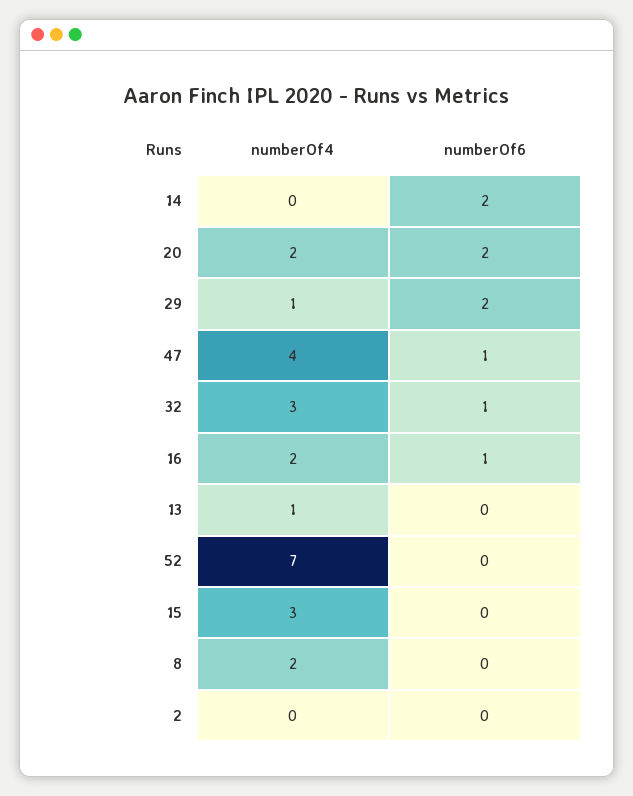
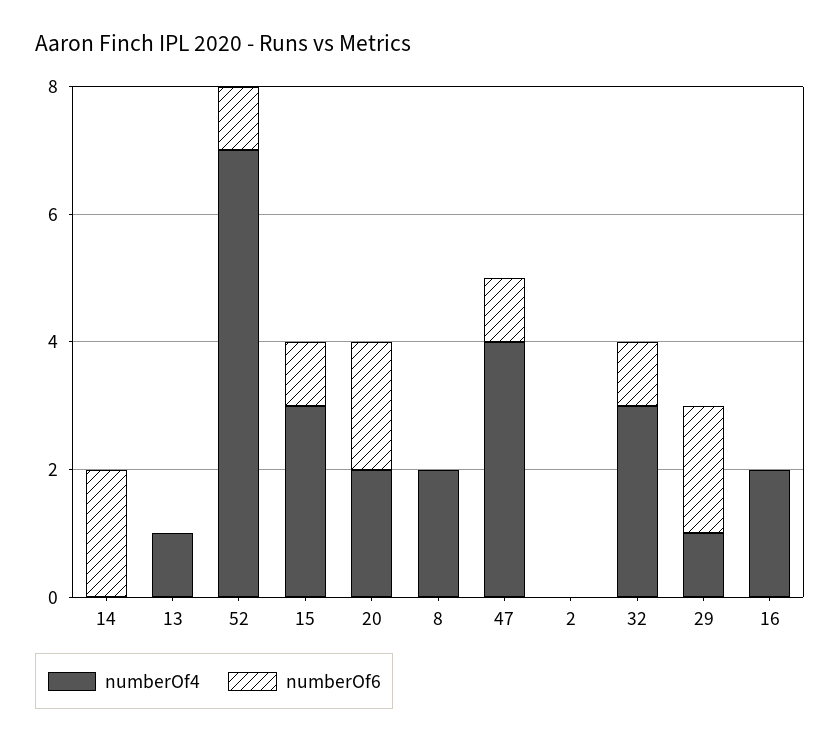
numberOf6, 16: 1 -> 0
numberOf6, 52: 0 -> 1
numberOf6, 15: 0 -> 1

